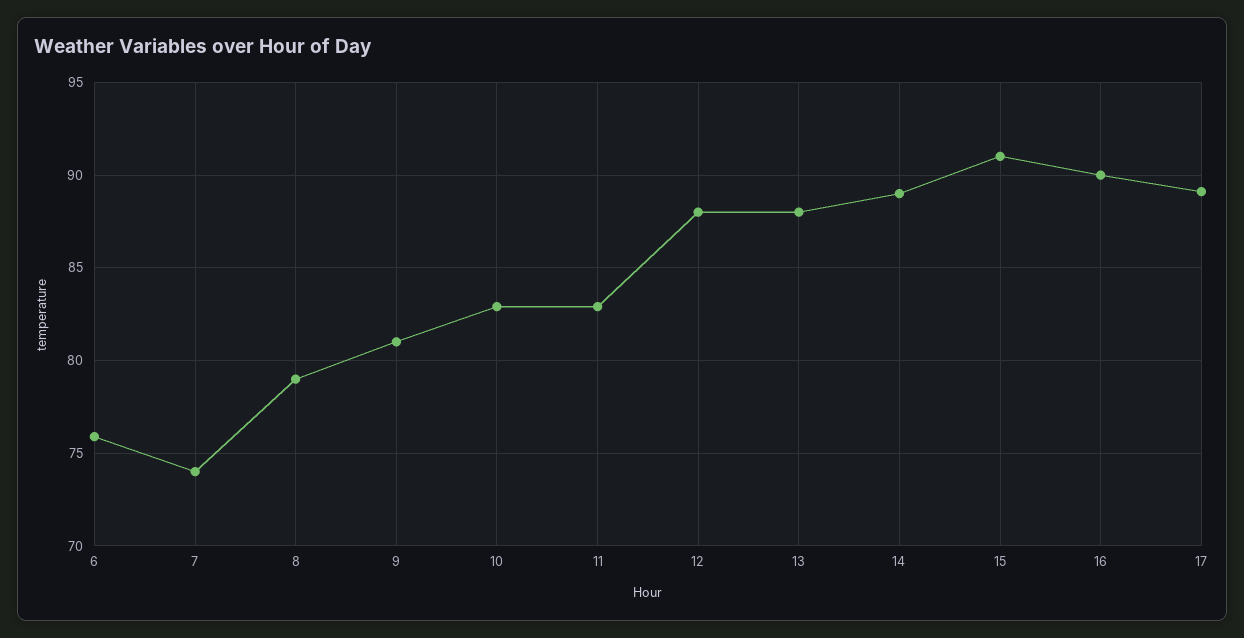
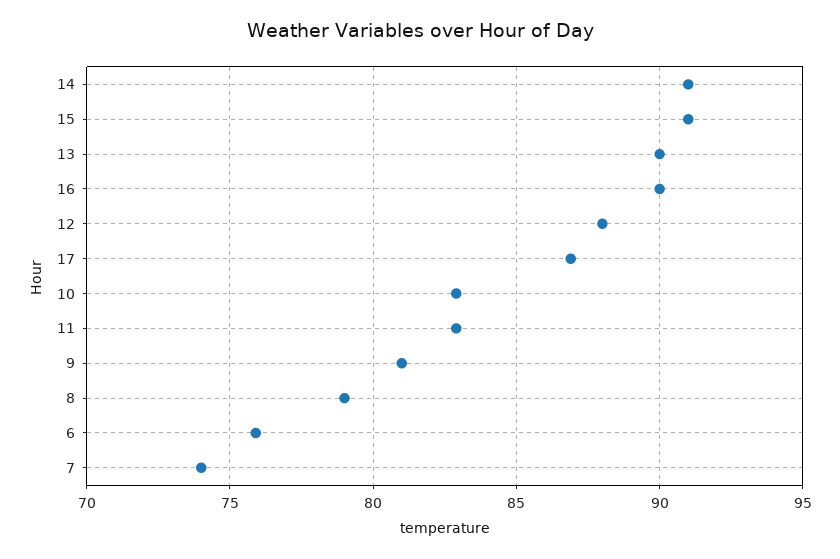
13: 88 -> 90
14: 89 -> 91
17: 89 -> 87

